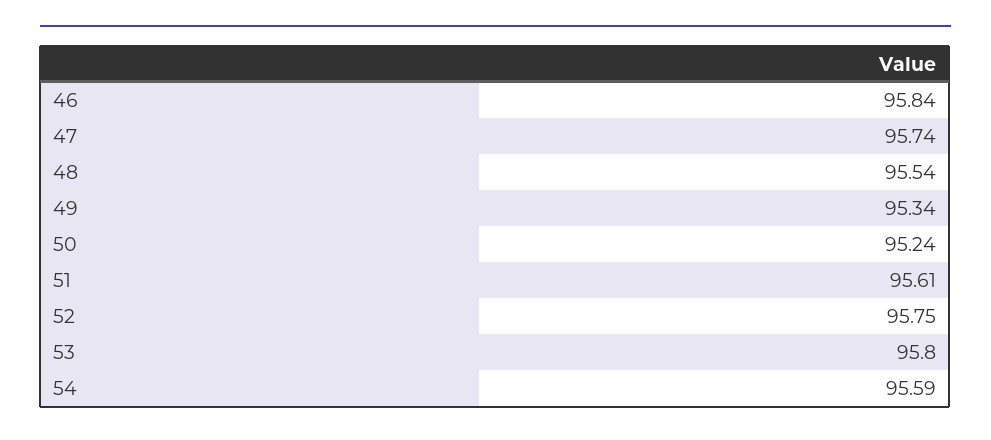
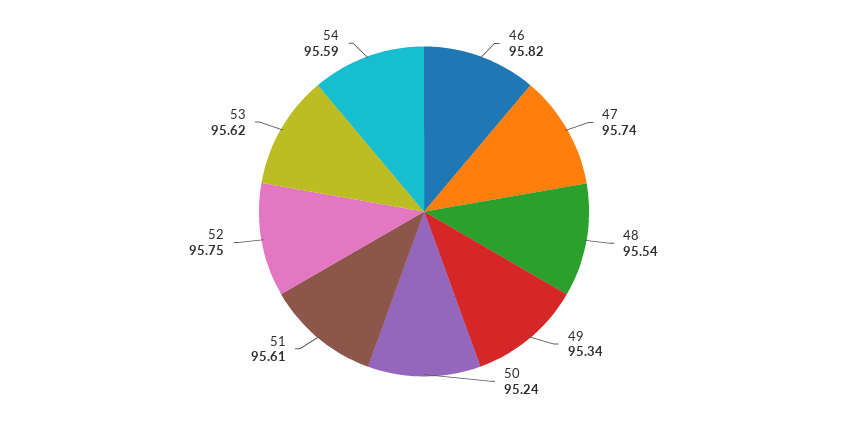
46: 95.84 -> 95.82
53: 95.8 -> 95.62

